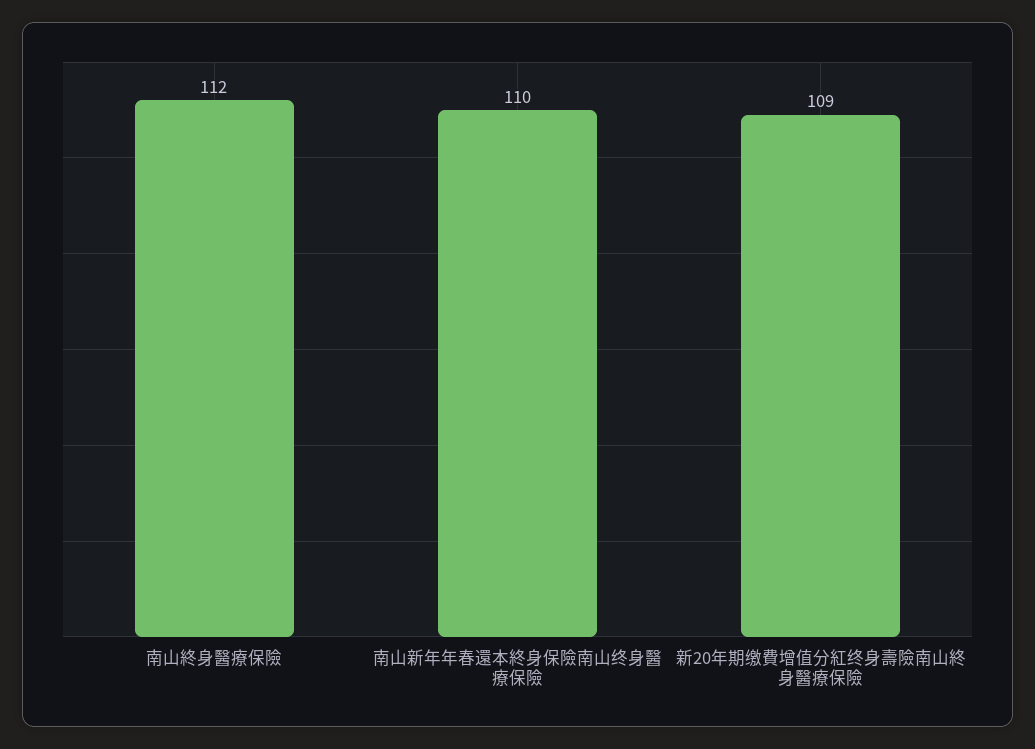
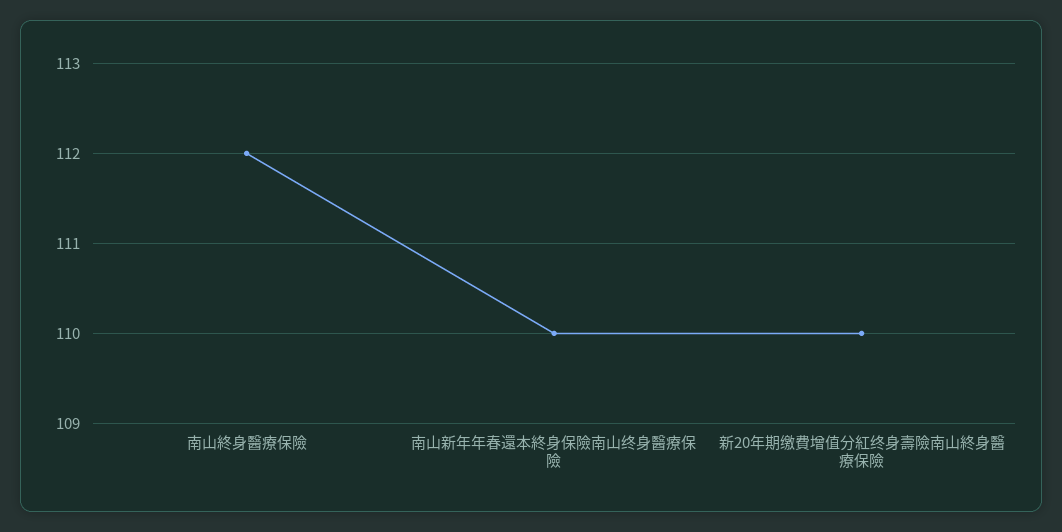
新20年期缴費增值分紅终身壽險南山終身醫療保險: 109 -> 110

